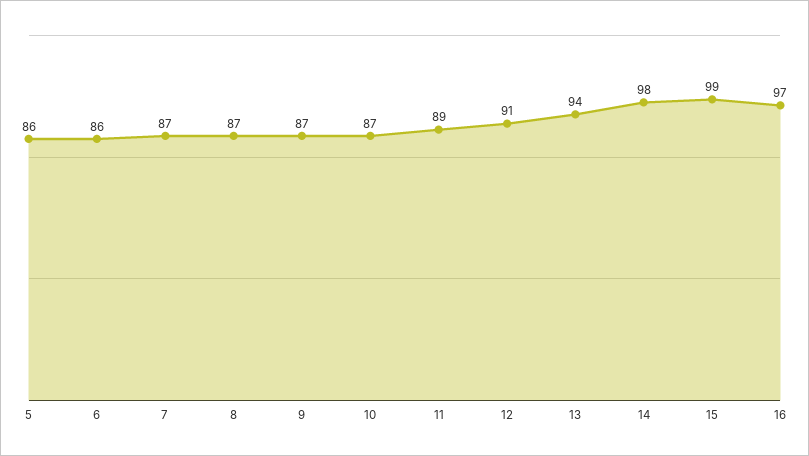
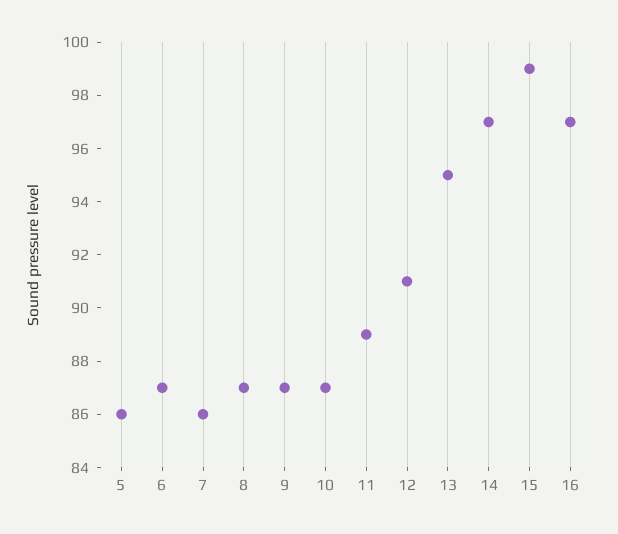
6: 86 -> 87
7: 87 -> 86
13: 94 -> 95
14: 98 -> 97

